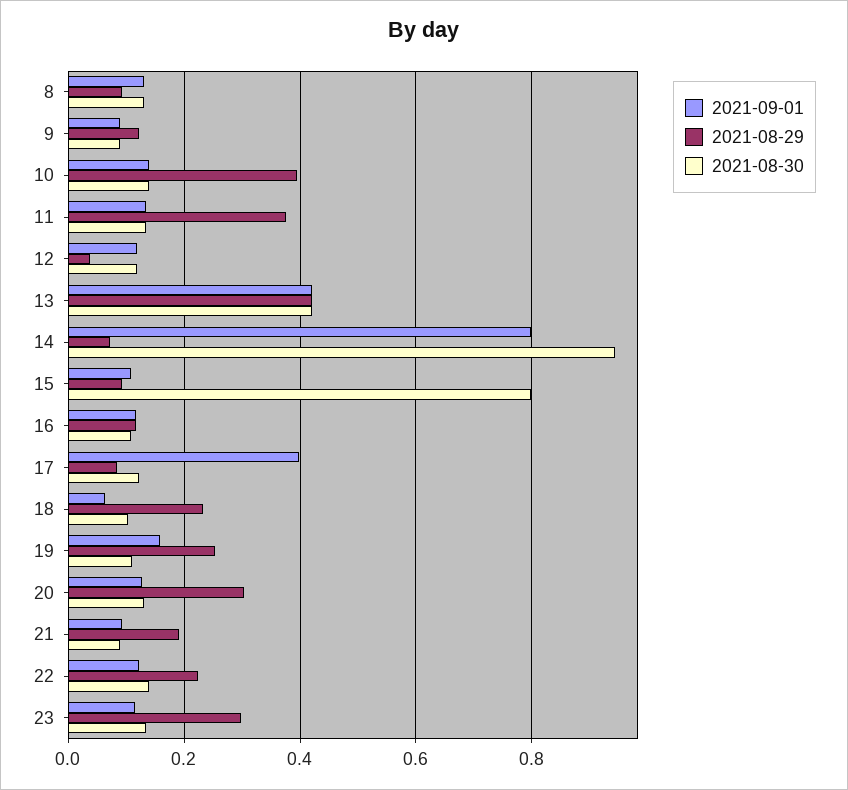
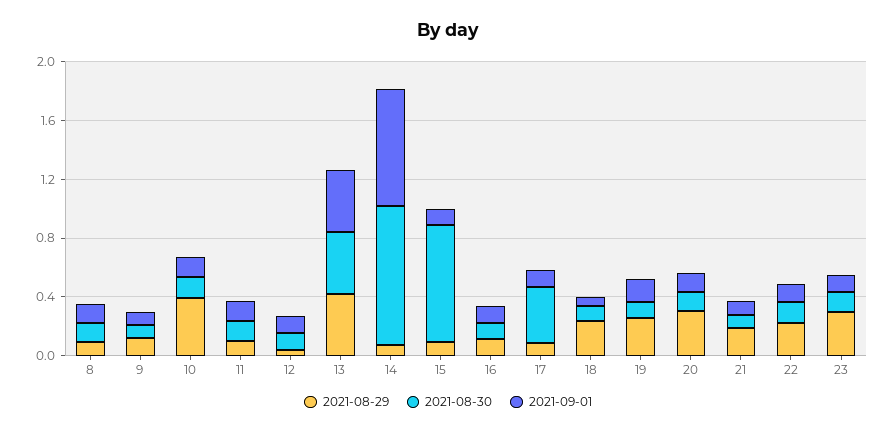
2021-08-29, 11: 0.38 -> 0.1
2021-09-01, 17: 0.4 -> 0.1
2021-08-30, 17: 0.12 -> 0.4

